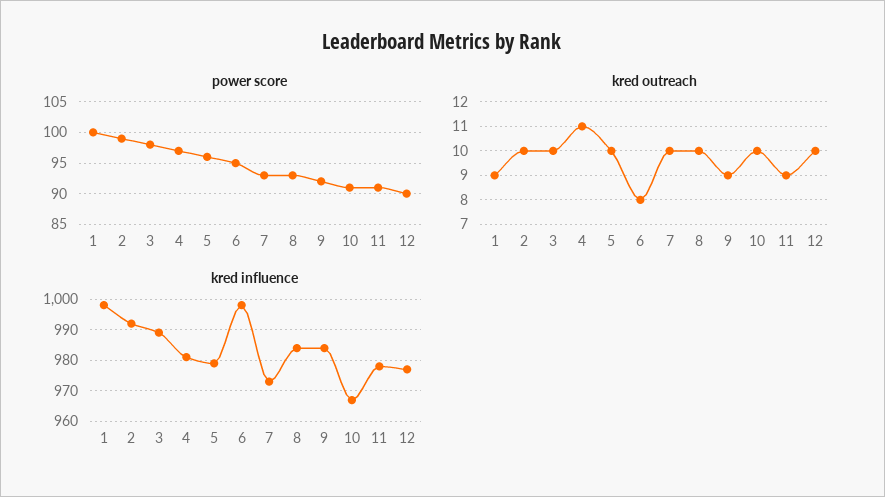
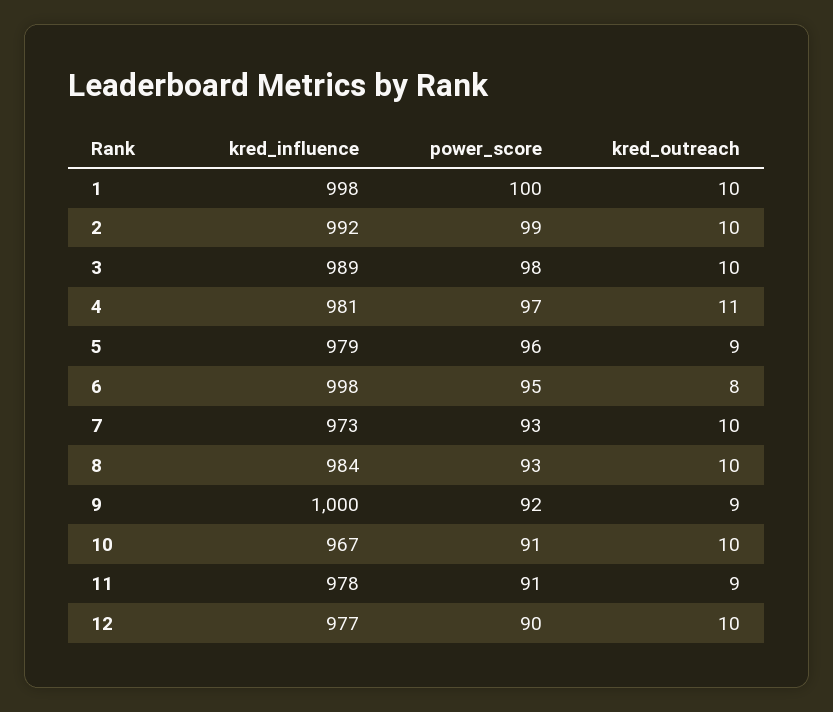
kred outreach, 1: 9 -> 10
kred outreach, 5: 10 -> 9
kred influence, 9: 985 -> 1000

